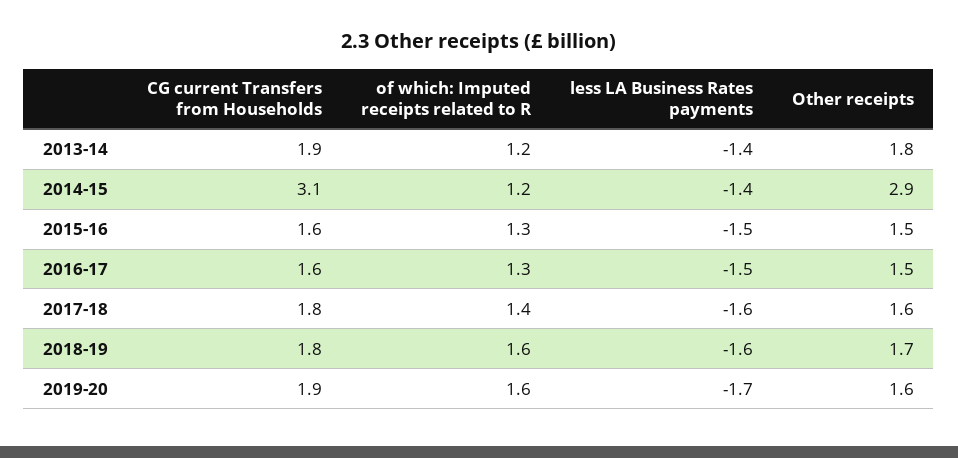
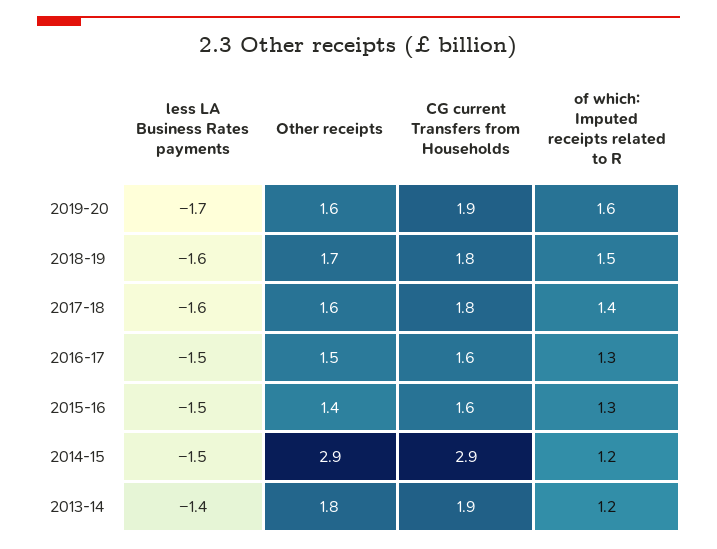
CG current Transfers from Households, 2014-15: 3.1 -> 2.9
less LA Business Rates payments, 2014-15: -1.4 -> -1.5
Other receipts, 2015-16: 1.5 -> 1.4
of which: Imputed receipts related to R, 2018-19: 1.6 -> 1.5

